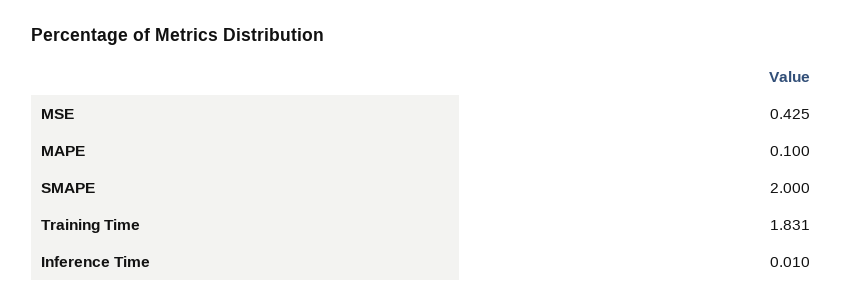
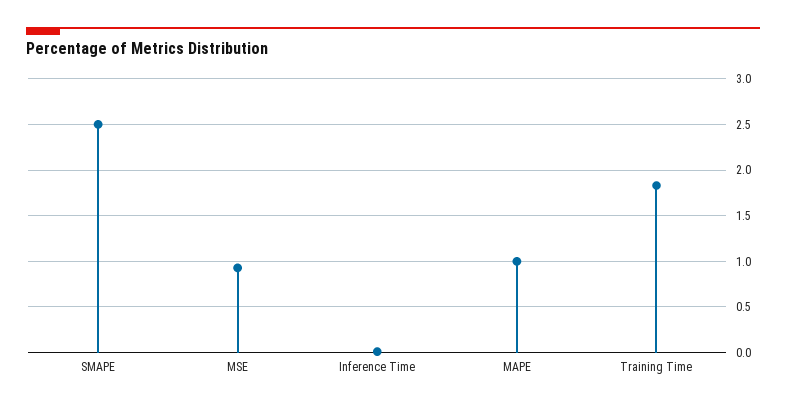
MSE: 0.425 -> 0.9
MAPE: 0.1 -> 1
SMAPE: 2 -> 2.5

